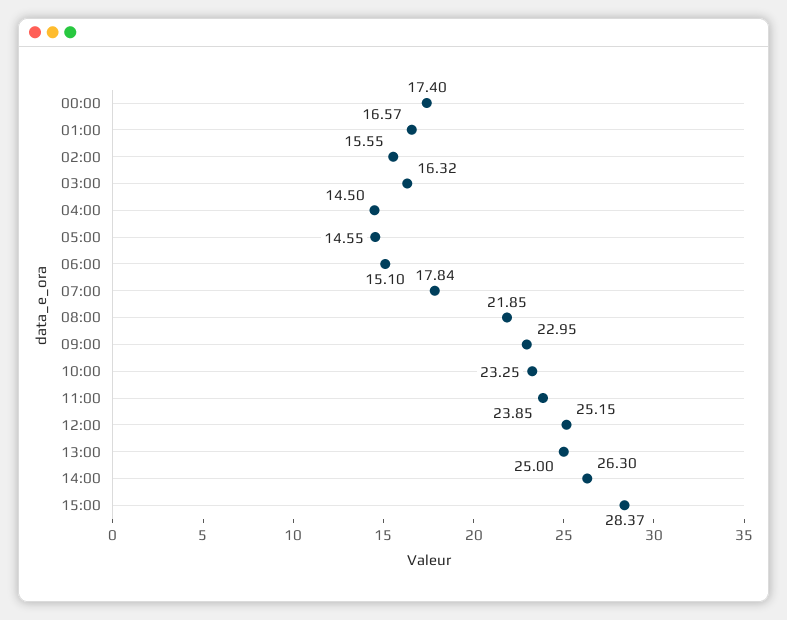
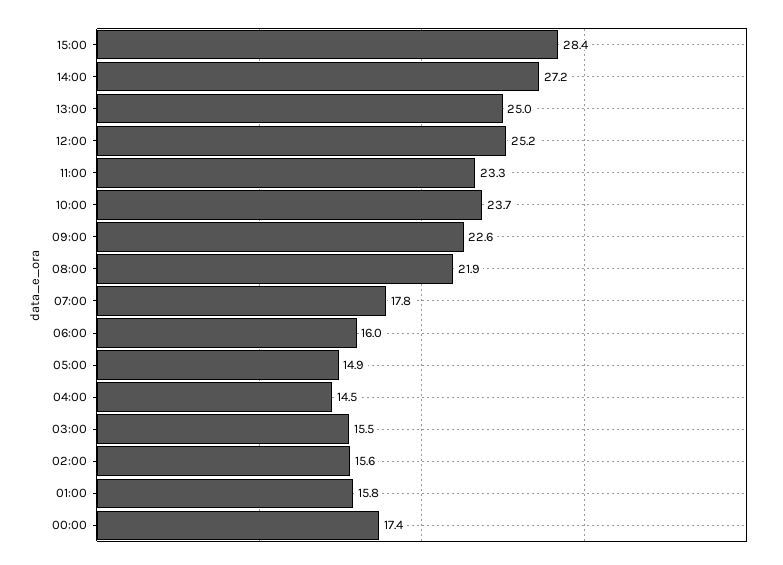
01:00: 16.57 -> 15.8
03:00: 16.32 -> 15.5
05:00: 14.55 -> 14.9
06:00: 15.1 -> 16
09:00: 22.95 -> 22.6
10:00: 23.25 -> 23.7
11:00: 23.85 -> 23.3
14:00: 26.3 -> 27.2

